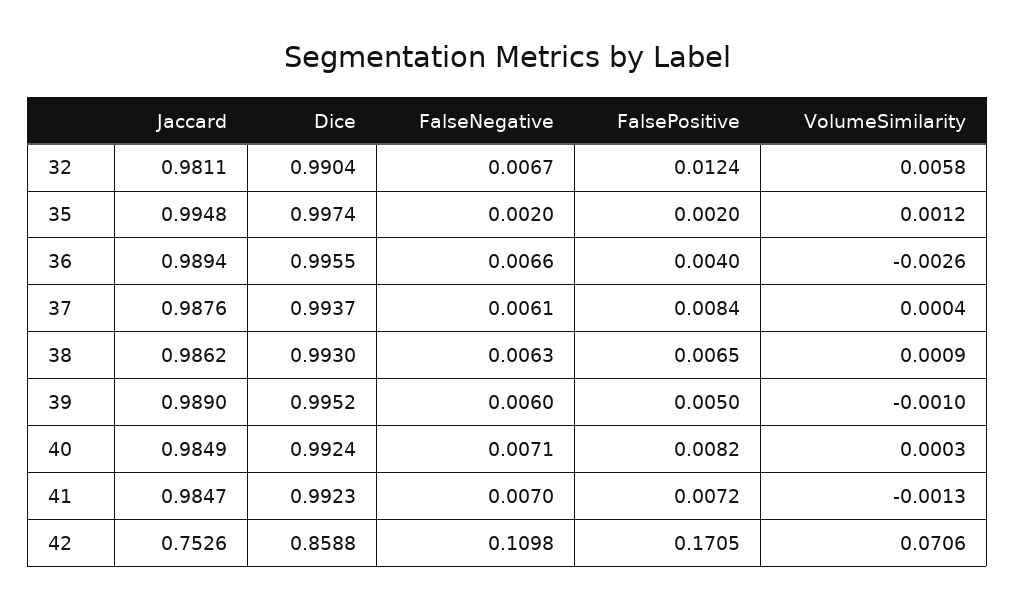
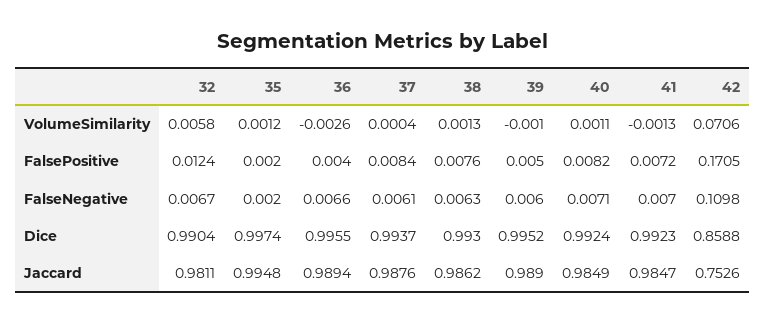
FalsePositive, 38: 0.0065 -> 0.0076
VolumeSimilarity, 38: 0.0009 -> 0.0013
VolumeSimilarity, 40: 0.0003 -> 0.0011

